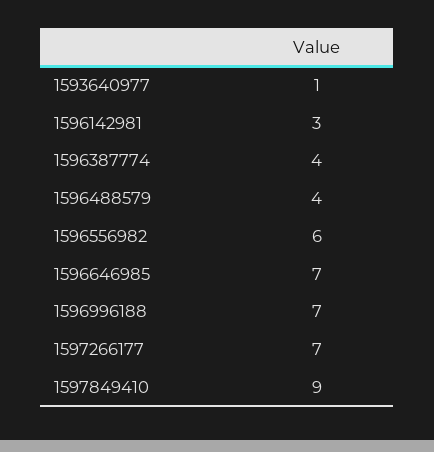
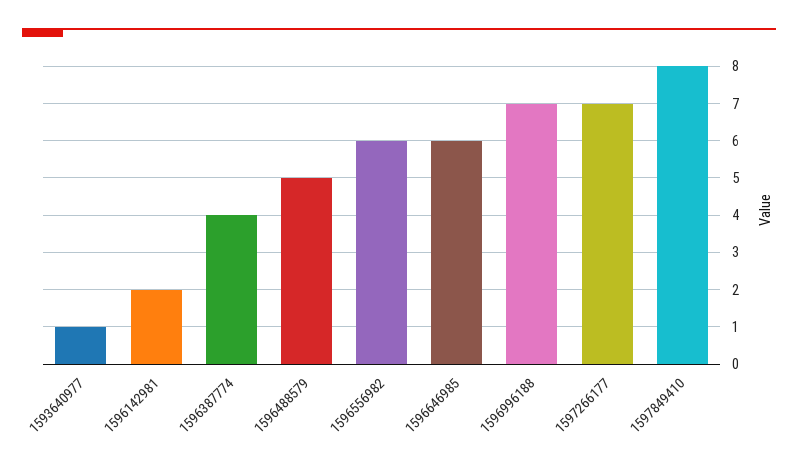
1596142981: 3 -> 2
1596488579: 4 -> 5
1596646985: 7 -> 6
1597849410: 9 -> 8

